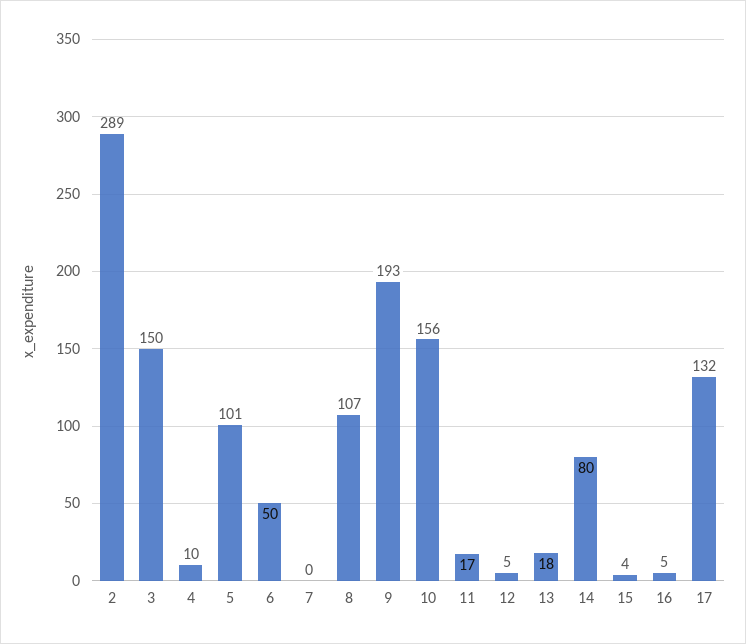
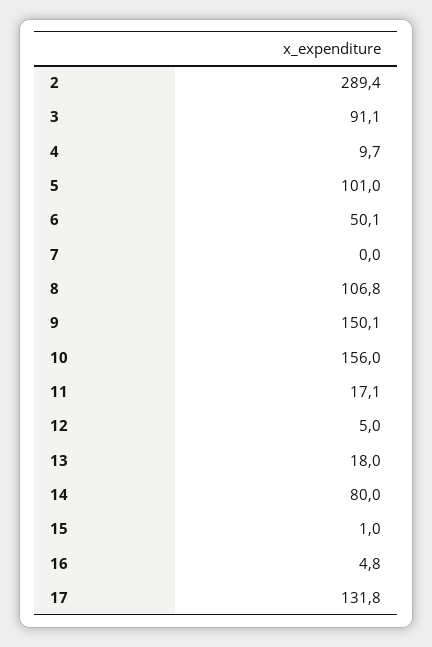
3: 150 -> 91.1
9: 193 -> 150.1
15: 4 -> 1

